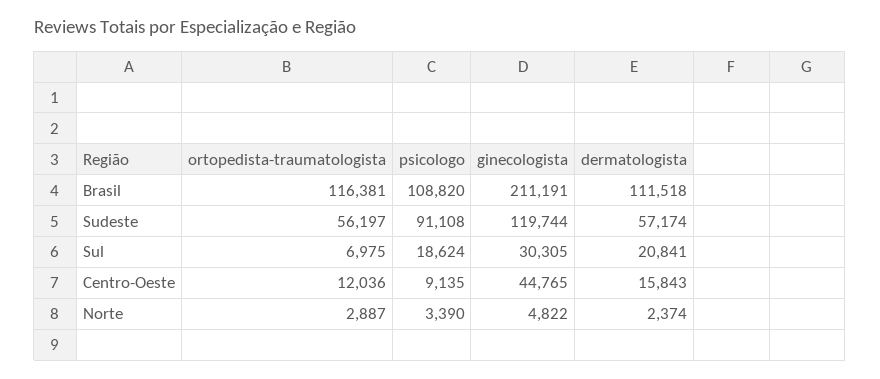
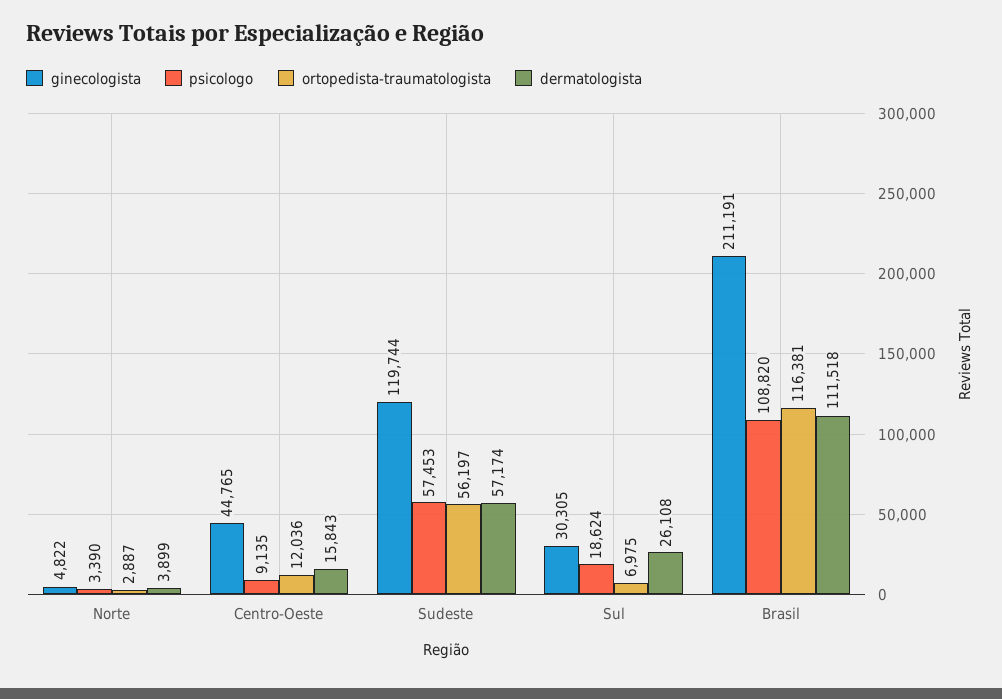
psicologo, Sudeste: 91108 -> 57453
dermatologista, Sul: 20841 -> 26108
dermatologista, Norte: 2374 -> 3899

